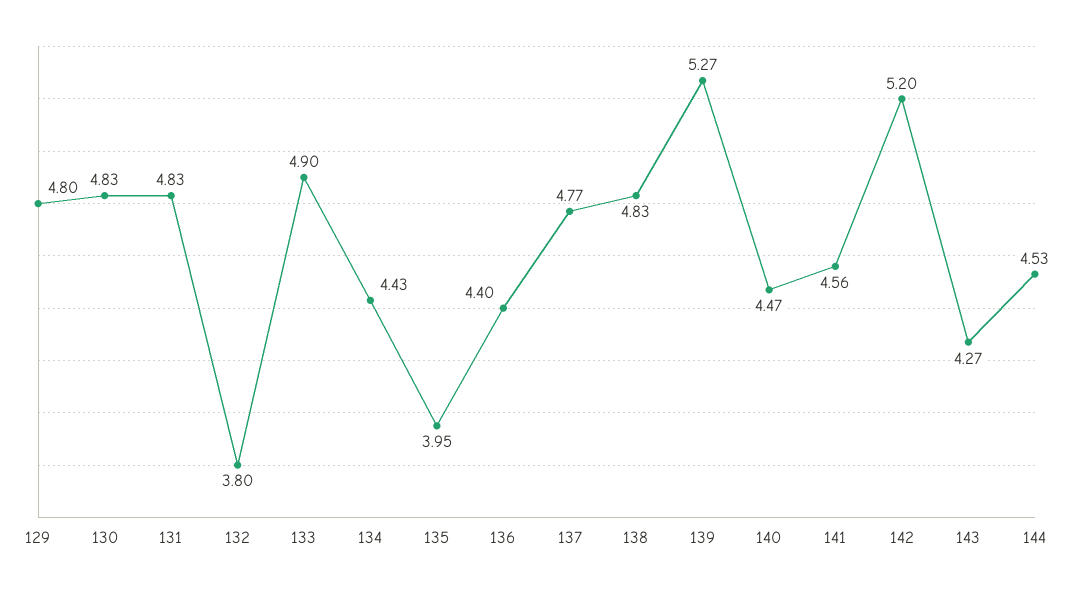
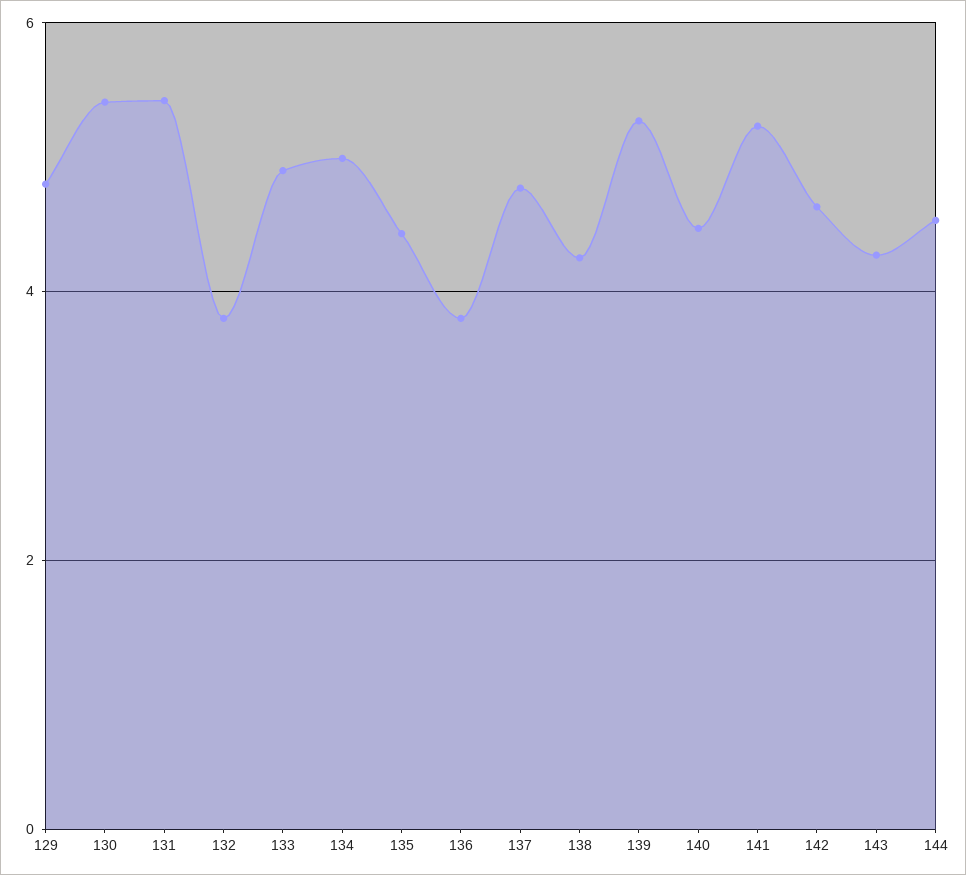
130: 4.83 -> 5.4
131: 4.83 -> 5.4
134: 4.43 -> 5
135: 3.95 -> 4.4
136: 4.4 -> 3.8
138: 4.83 -> 4.2
141: 4.56 -> 5.2
142: 5.2 -> 4.6

